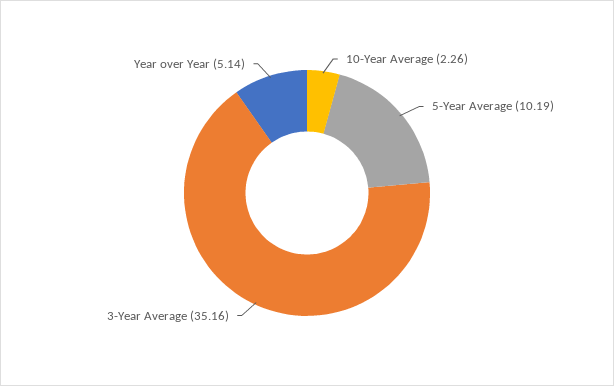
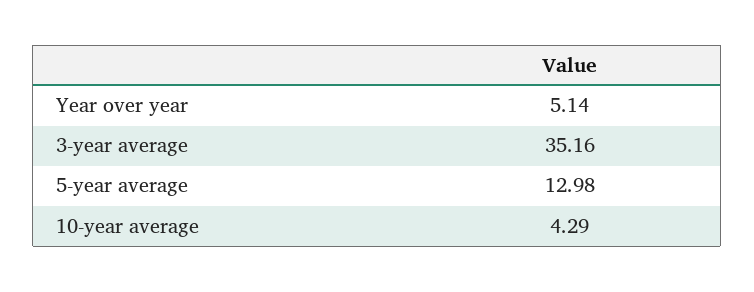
10-Year Average: 2.26 -> 4.29
5-Year Average: 10.19 -> 12.98

